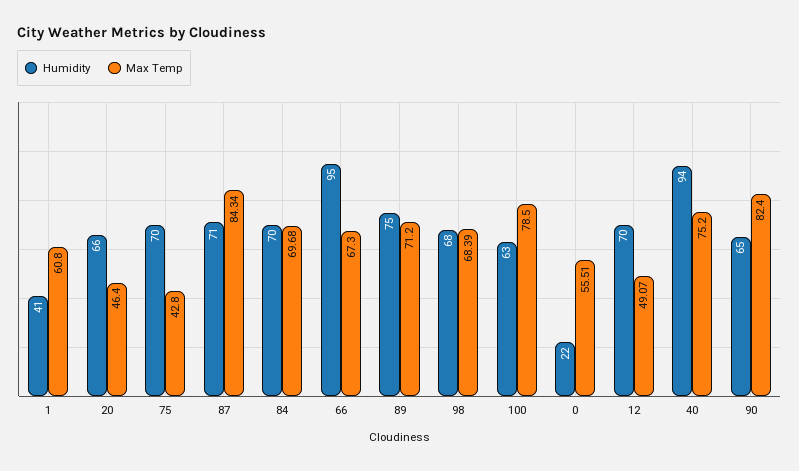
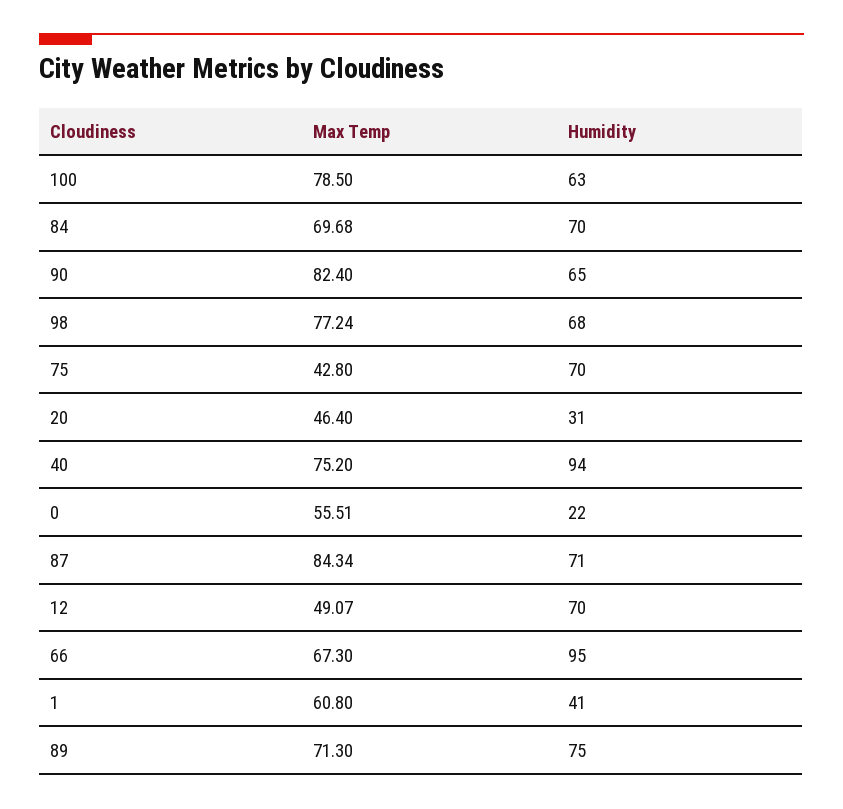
Humidity, 20: 66 -> 31
Max Temp, 89: 71.2 -> 71.3
Max Temp, 98: 68.39 -> 77.24

